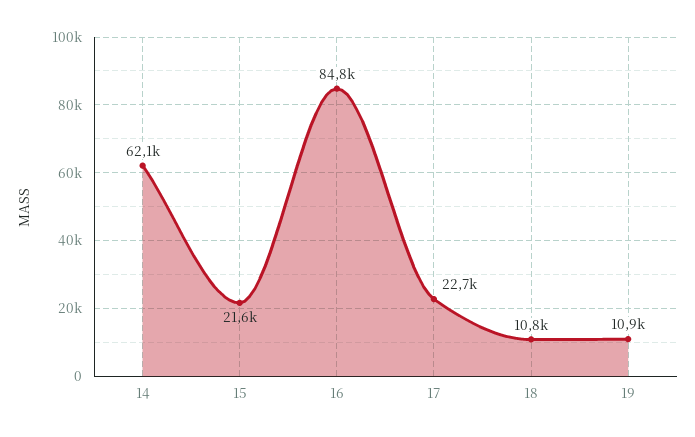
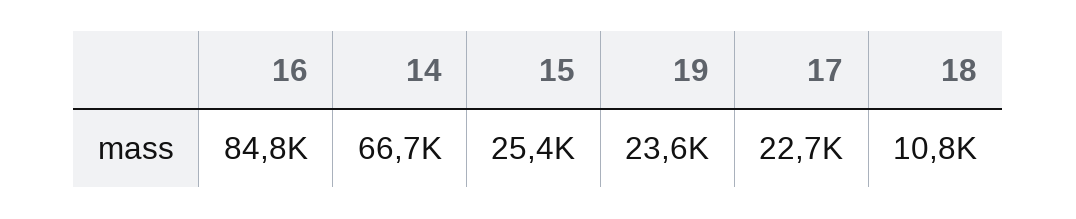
14: 62100 -> 66700
15: 21600 -> 25400
19: 10900 -> 23600

